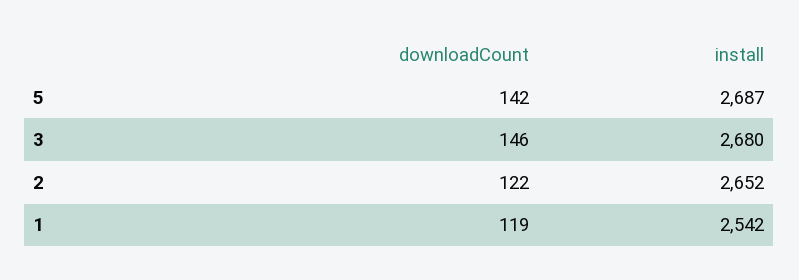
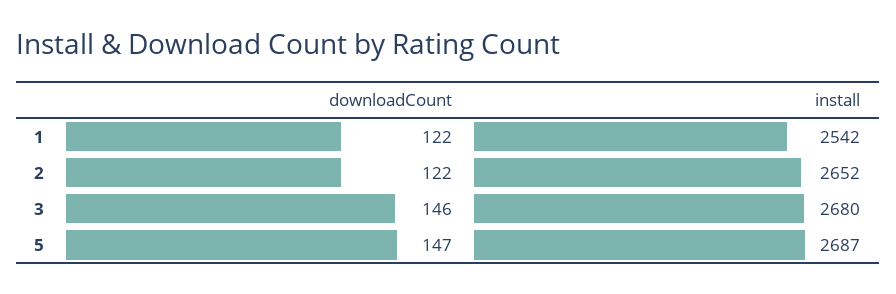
downloadCount, 5: 142 -> 147
downloadCount, 1: 119 -> 122

